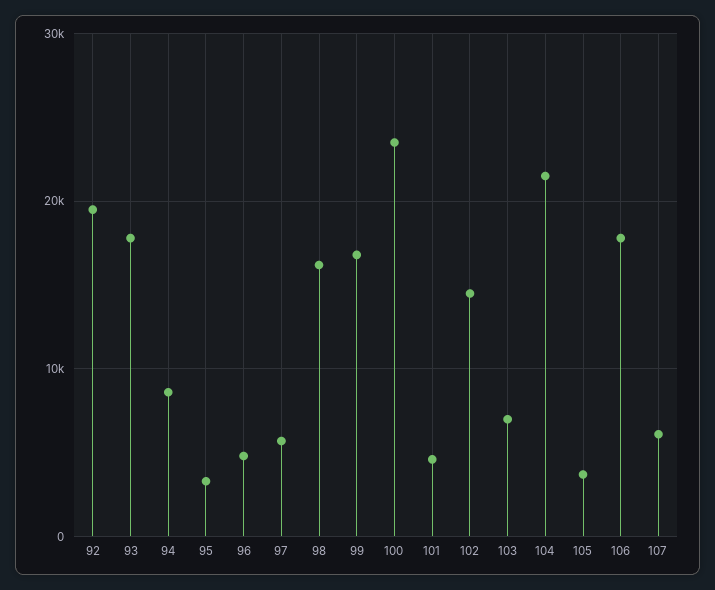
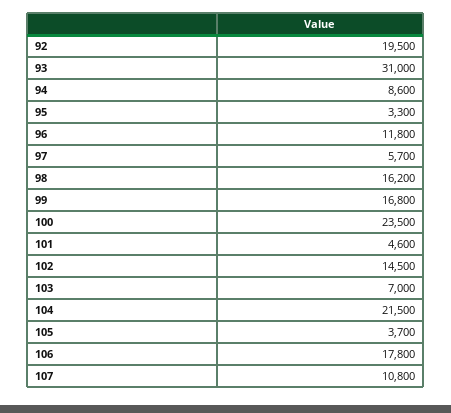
93: 18000 -> 31000
96: 5000 -> 11800
107: 6000 -> 10800

